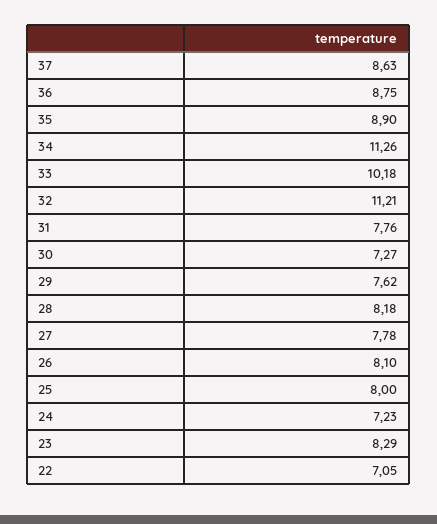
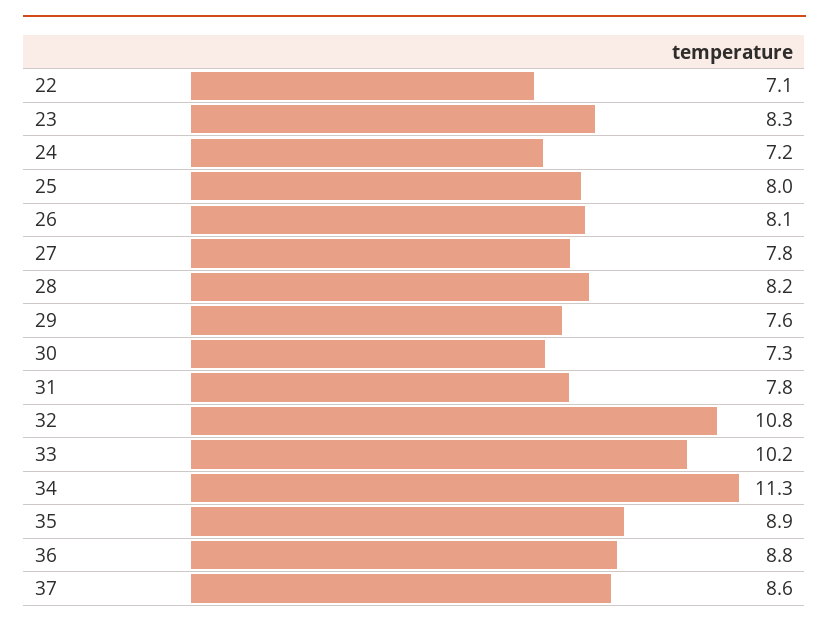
32: 11.21 -> 10.8

